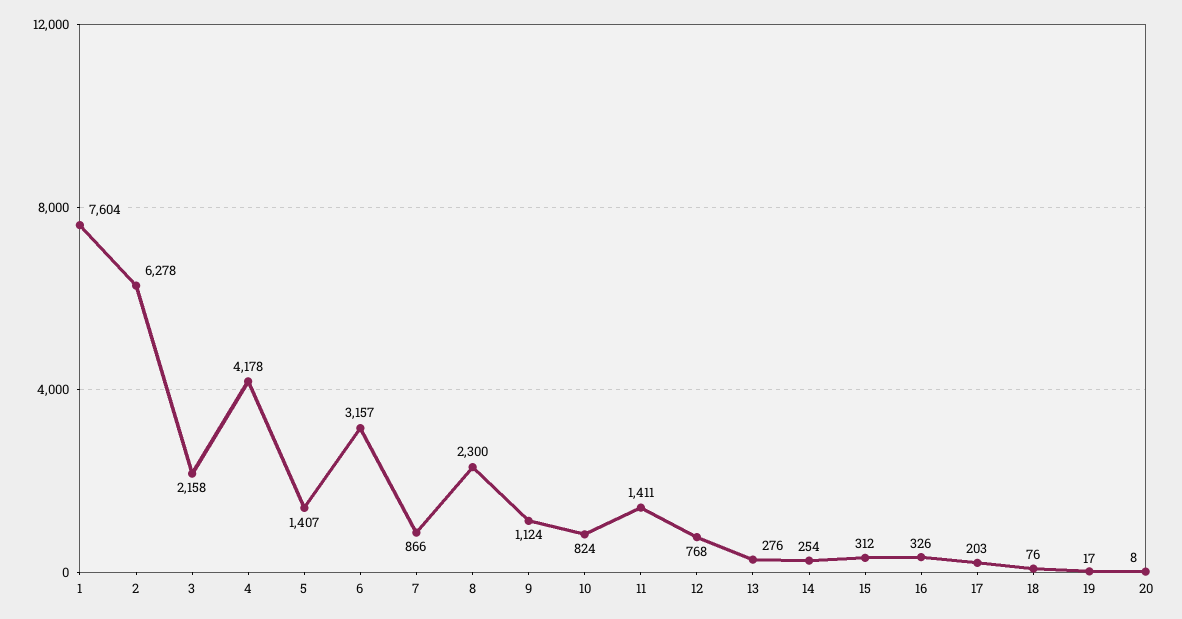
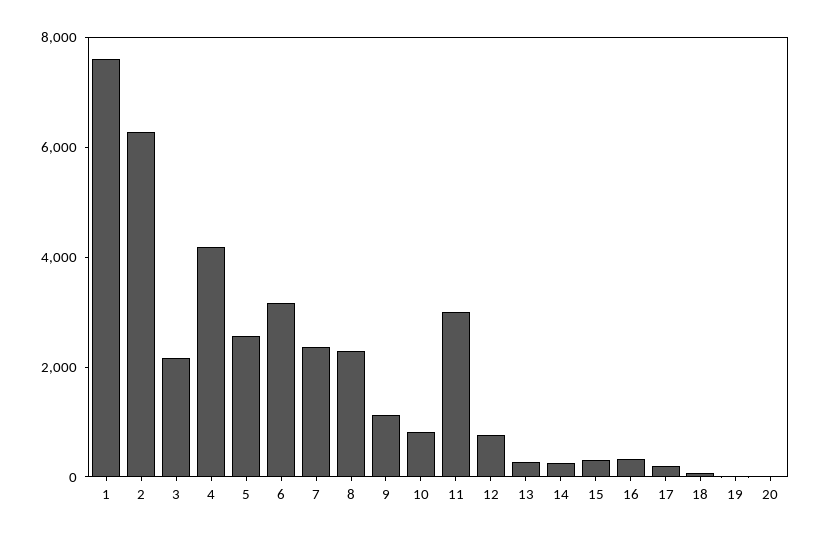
5: 1407 -> 2500
7: 866 -> 2500
11: 1411 -> 3000

